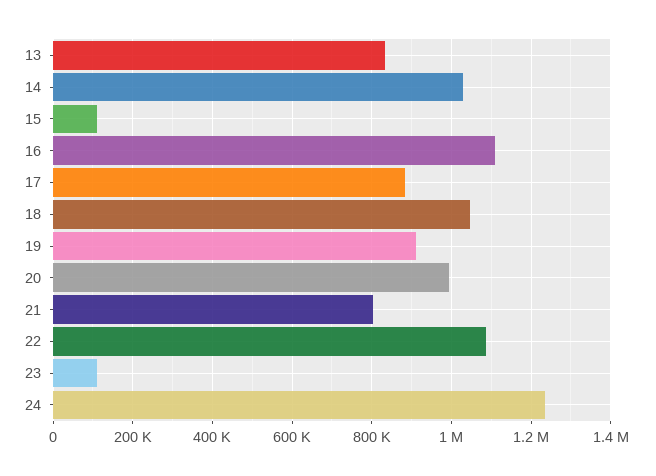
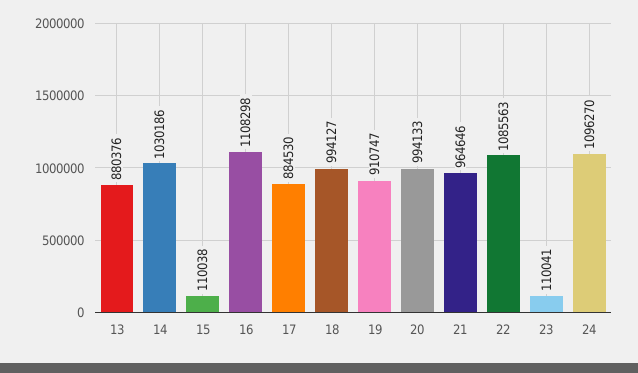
13: 840000 -> 880376
18: 1040000 -> 994127
21: 800000 -> 964646
24: 1240000 -> 1096270

